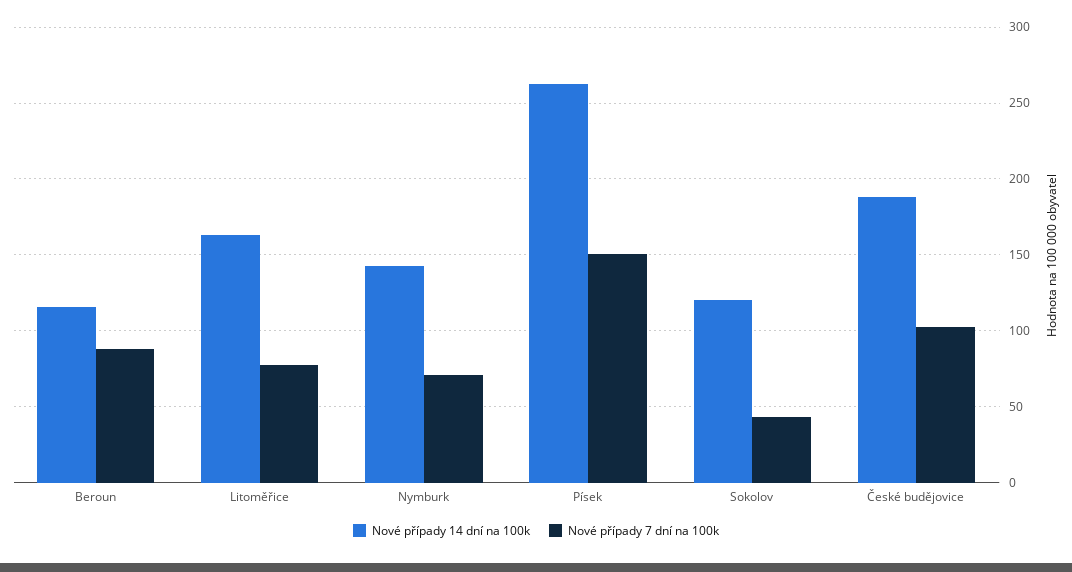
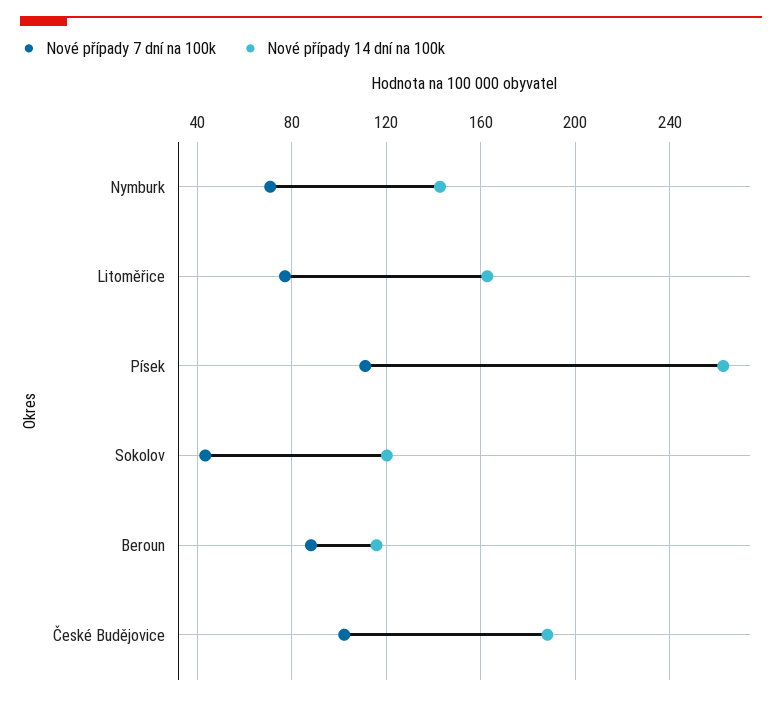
Nové případy 7 dní na 100k, Písek: 150 -> 110

